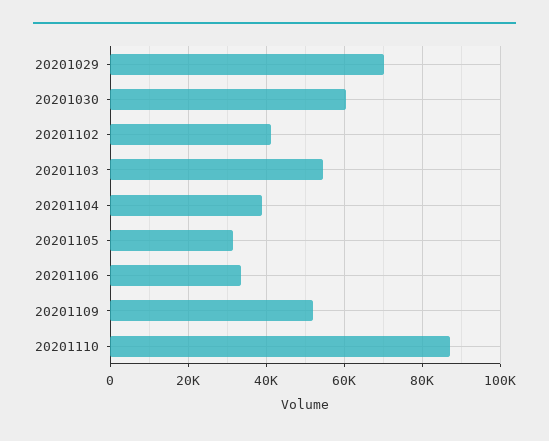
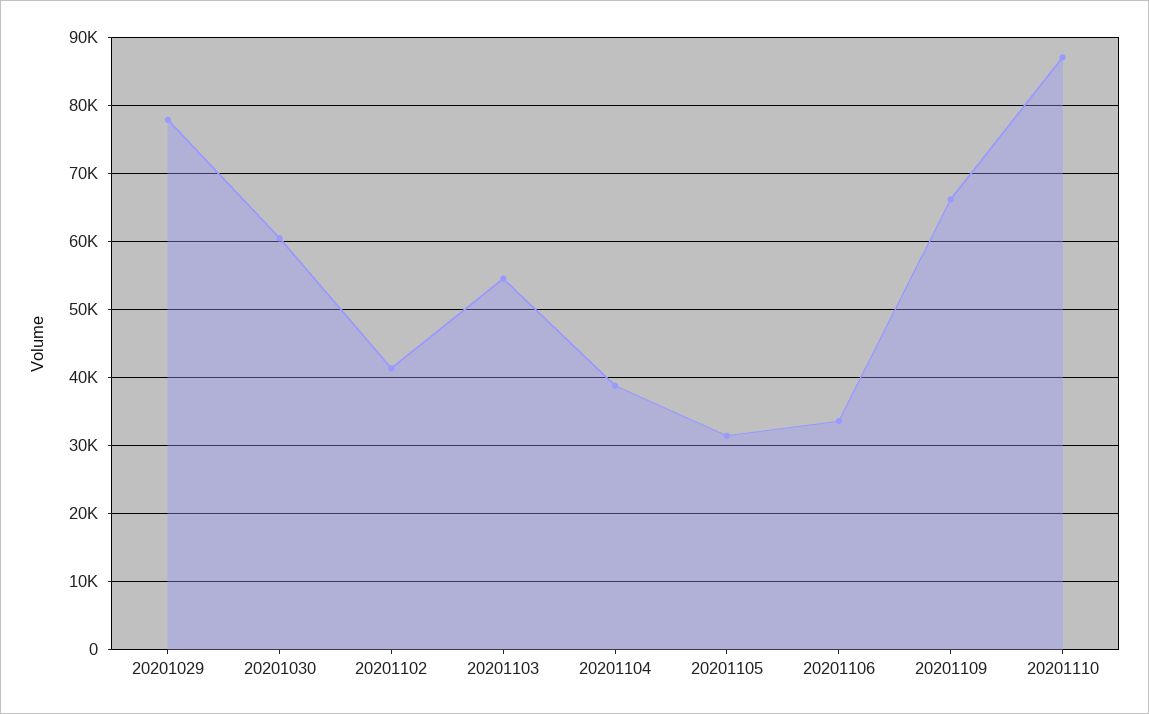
20201029: 70000 -> 78000
20201109: 52000 -> 66000

